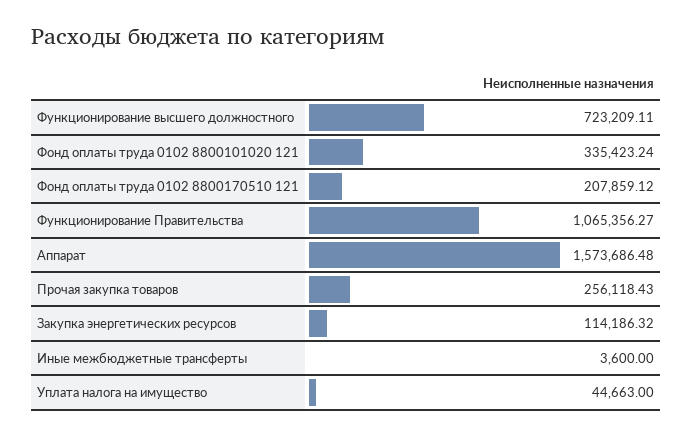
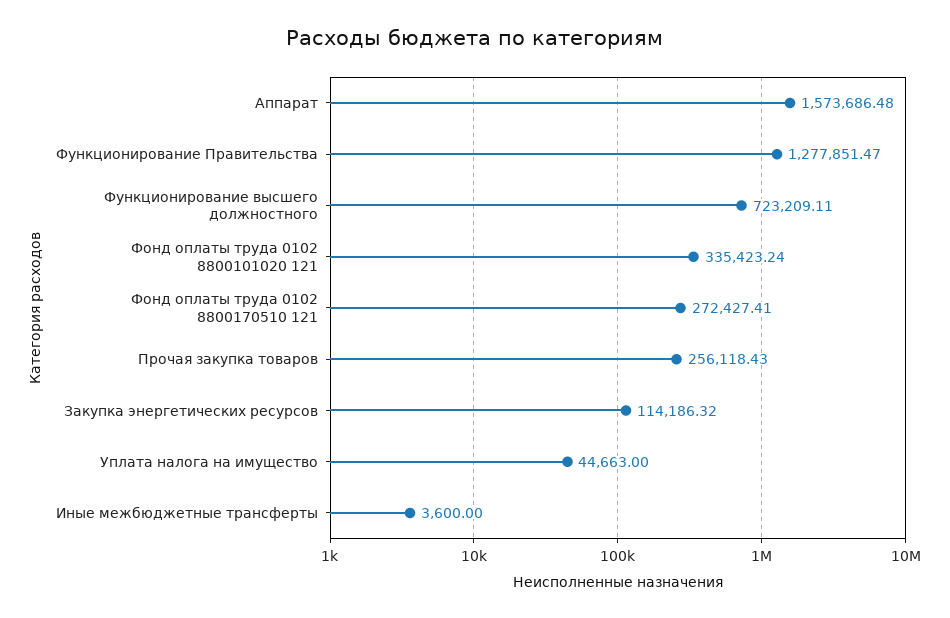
Фонд оплаты труда 0102 8800170510 121: 207859.12 -> 272427.41
Функционирование Правительства: 1065356.27 -> 1277851.47

